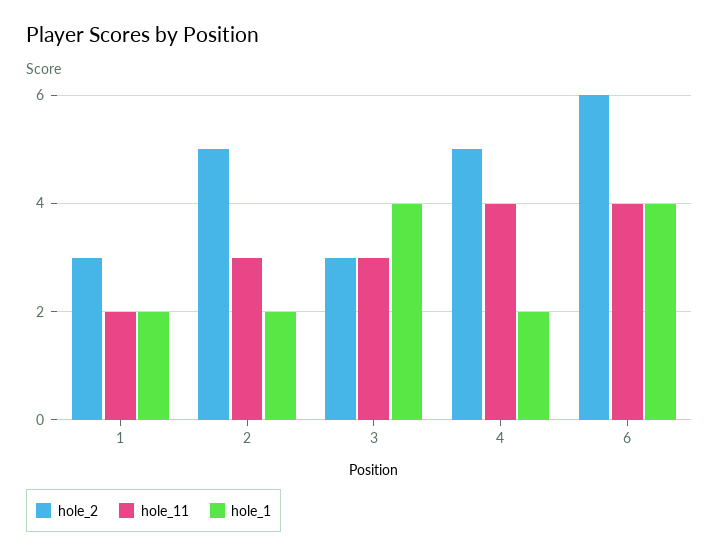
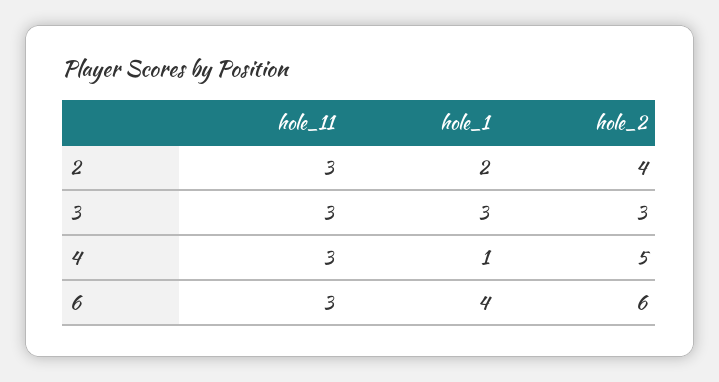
hole_2, 1: 3 -> none
hole_11, 1: 2 -> none
hole_1, 1: 2 -> none
hole_2, 2: 5 -> 4
hole_1, 3: 4 -> 3
hole_11, 4: 4 -> 3
hole_1, 4: 2 -> 1
hole_11, 6: 4 -> 3

